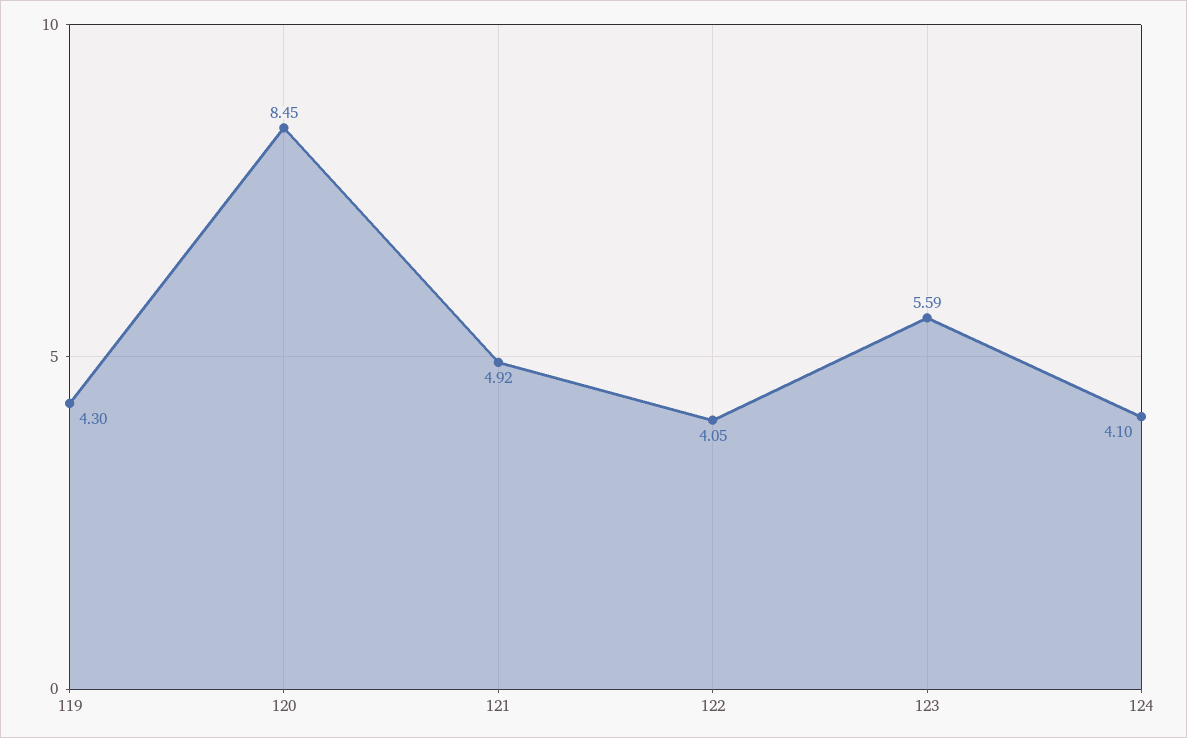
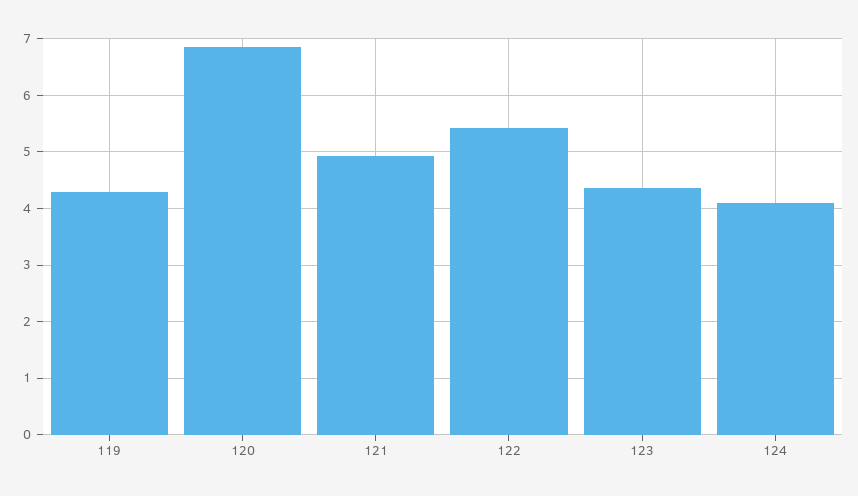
120: 8.45 -> 6.8
122: 4.05 -> 5.4
123: 5.59 -> 4.4

